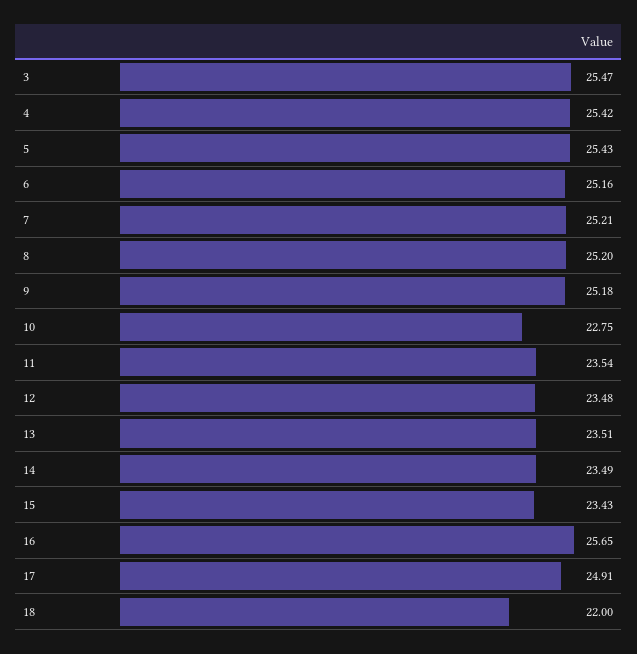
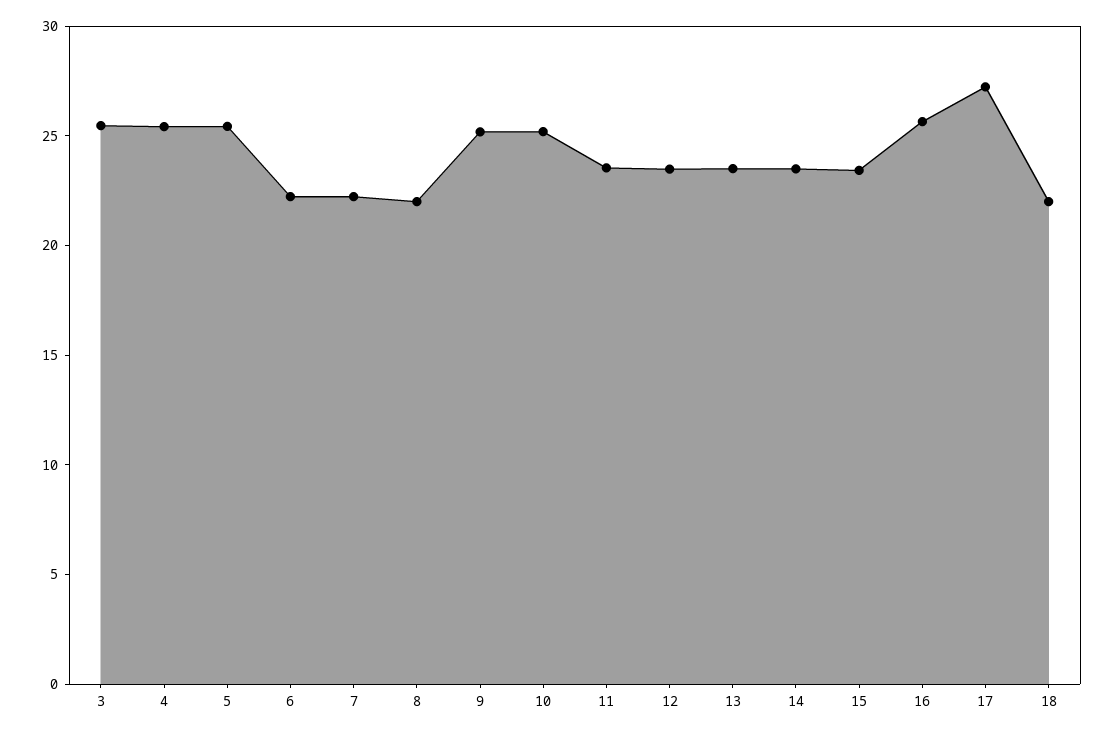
6: 25.16 -> 22
7: 25.21 -> 22
8: 25.2 -> 22
10: 22.75 -> 25
17: 24.91 -> 27

